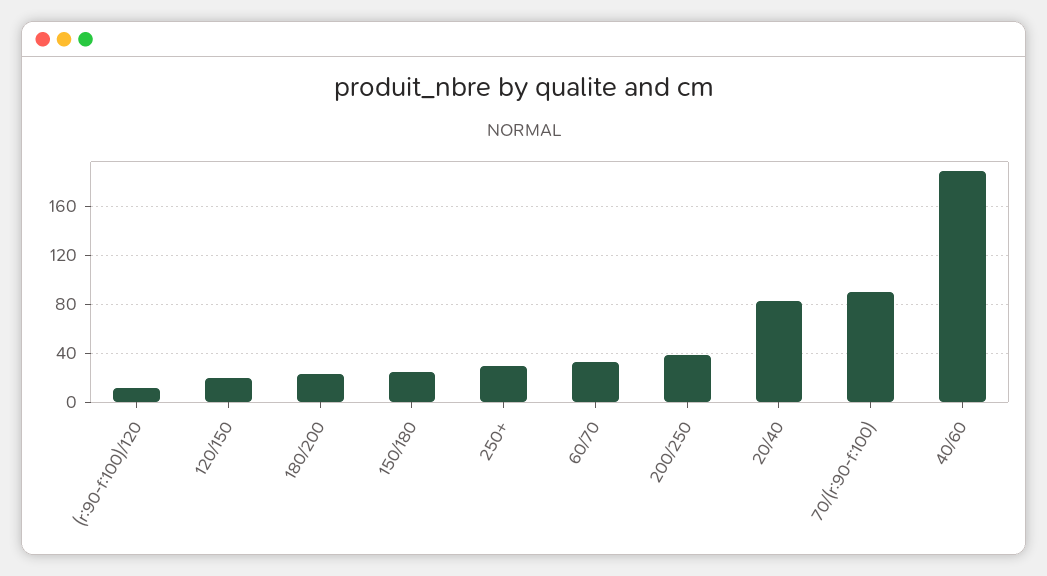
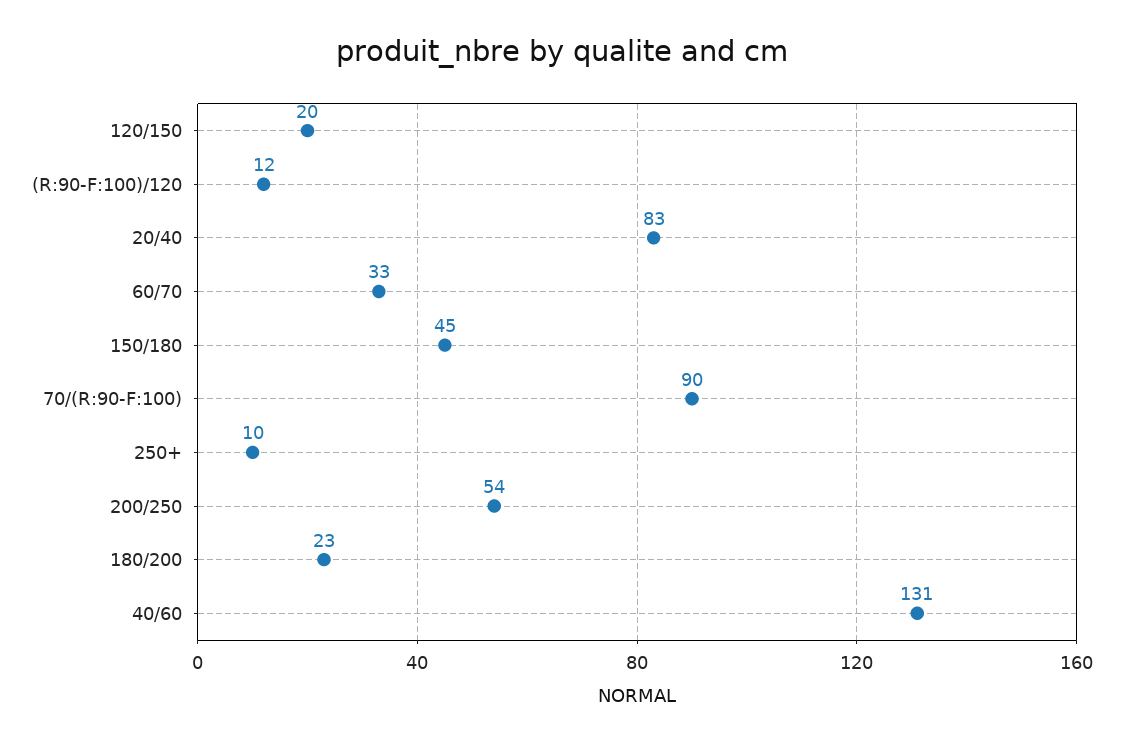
150/180: 25 -> 45
250+: 30 -> 10
200/250: 40 -> 54
40/60: 190 -> 131

